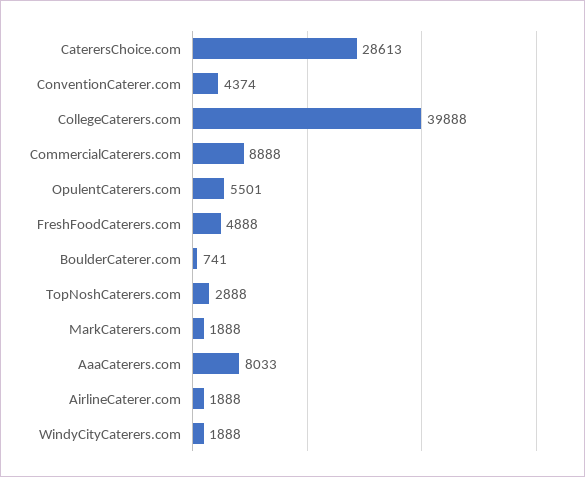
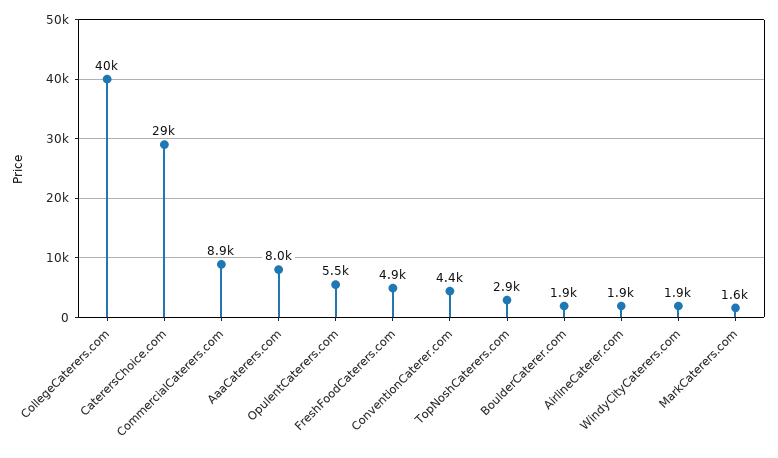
BoulderCaterer.com: 741 -> 1900
MarkCaterers.com: 1888 -> 1600

